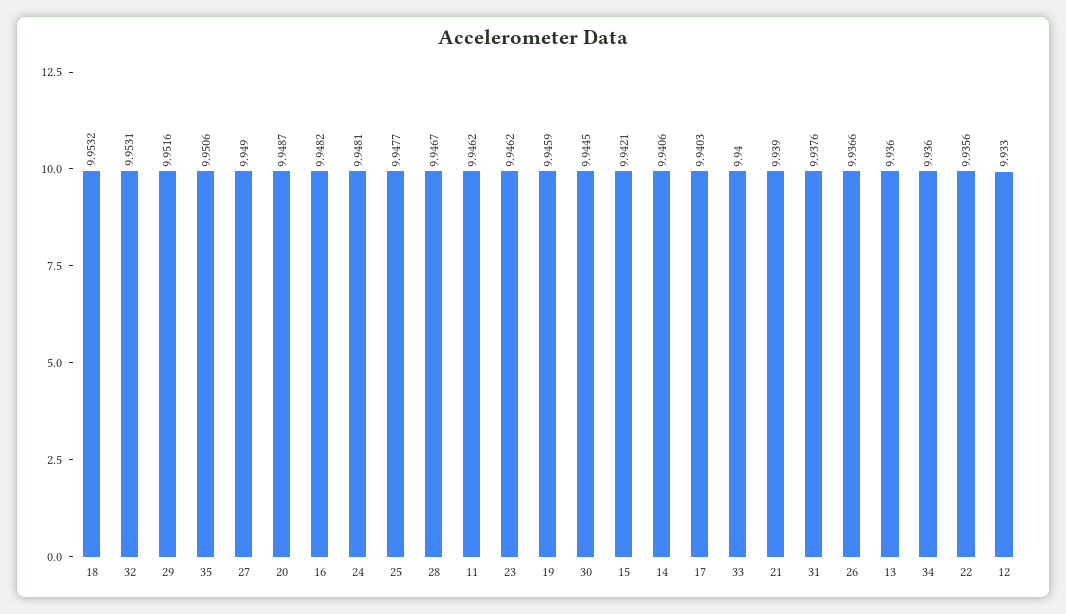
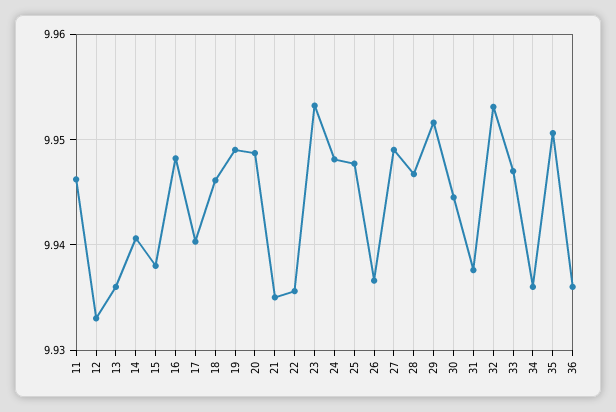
18: 9.9532 -> 9.946
23: 9.9462 -> 9.953
19: 9.9459 -> 9.949
15: 9.9421 -> 9.938
33: 9.94 -> 9.947
21: 9.939 -> 9.935
36: none -> 9.936

